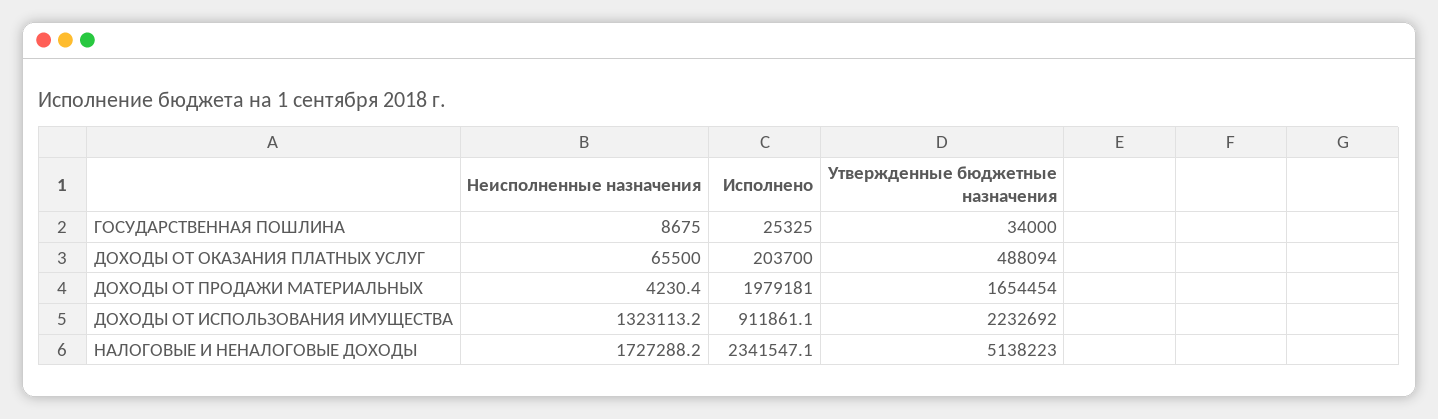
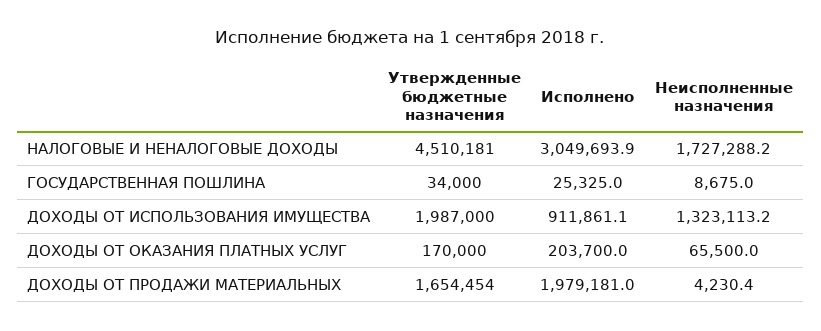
Утвержденные бюджетные назначения, ДОХОДЫ ОТ ОКАЗАНИЯ ПЛАТНЫХ УСЛУГ: 488094 -> 170000
Утвержденные бюджетные назначения, ДОХОДЫ ОТ ИСПОЛЬЗОВАНИЯ ИМУЩЕСТВА: 2232692 -> 1987000
Исполнено, НАЛОГОВЫЕ И НЕНАЛОГОВЫЕ ДОХОДЫ: 2341547.1 -> 3049693.9
Утвержденные бюджетные назначения, НАЛОГОВЫЕ И НЕНАЛОГОВЫЕ ДОХОДЫ: 5138223 -> 4510181

